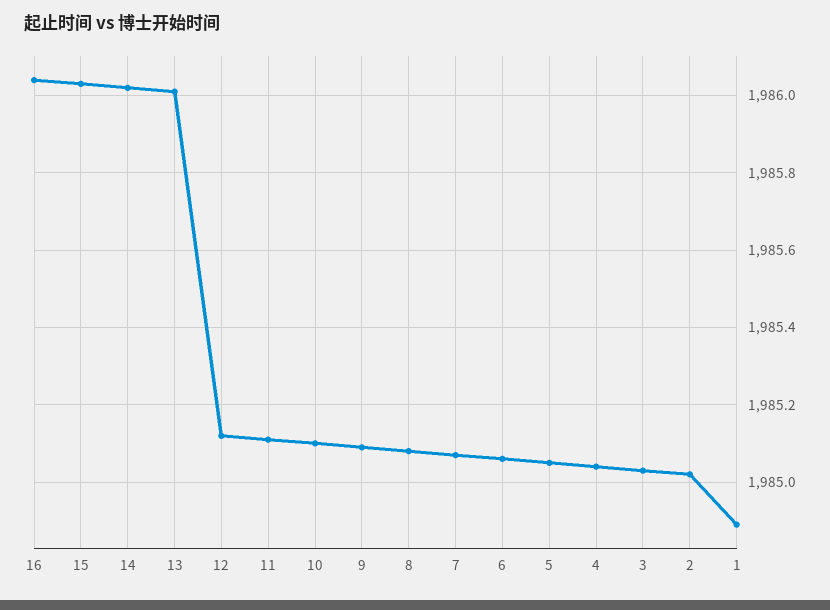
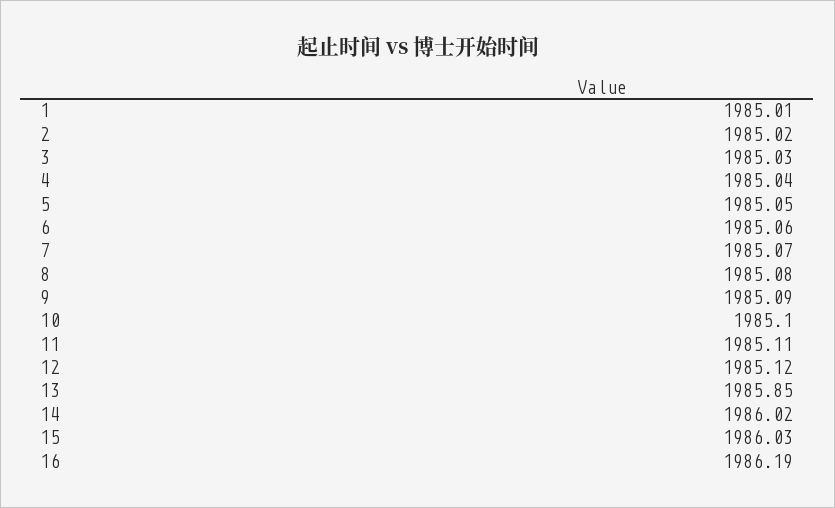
16: 1986.05 -> 1986.19
13: 1986 -> 1985.85
1: 1984.9 -> 1985.01

